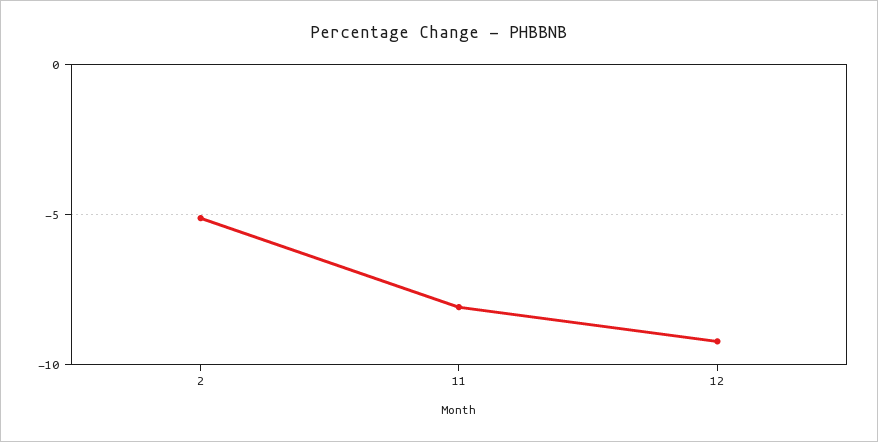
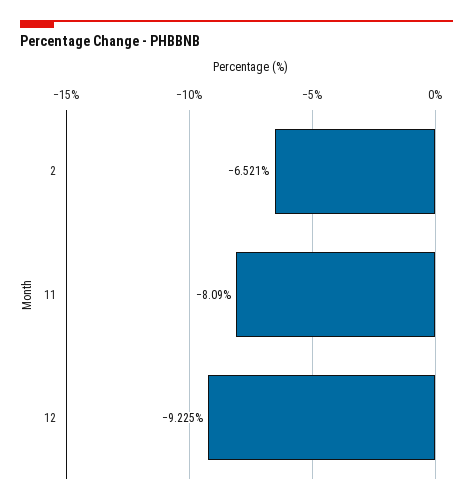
2: -5 -> -6.521

